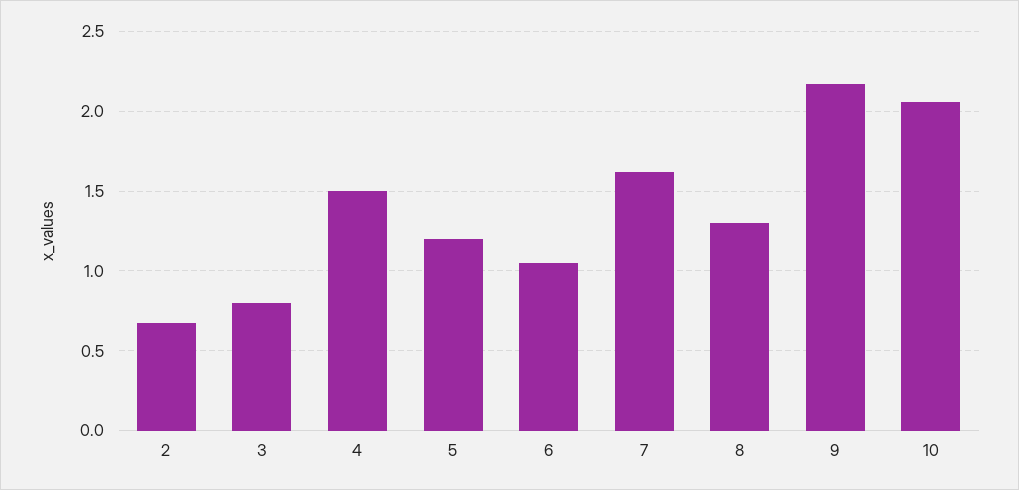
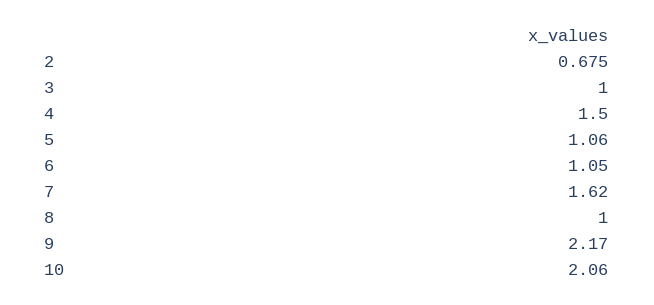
3: 0.8 -> 1
5: 1.2 -> 1.06
8: 1.3 -> 1

